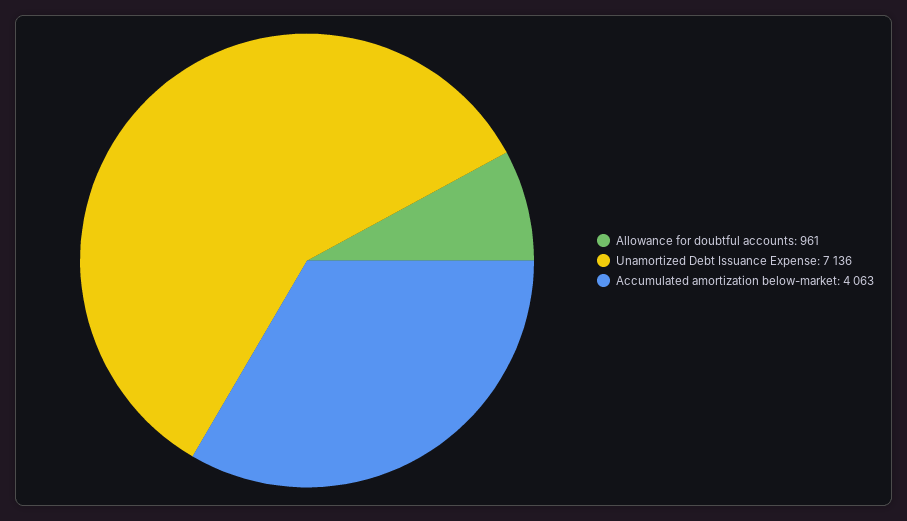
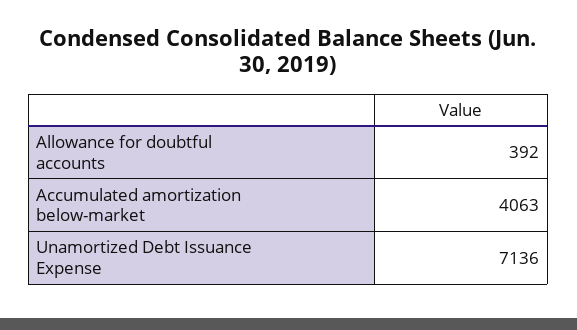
Allowance for doubtful accounts: 961 -> 392

